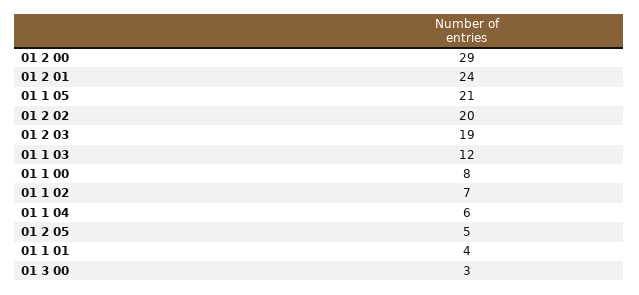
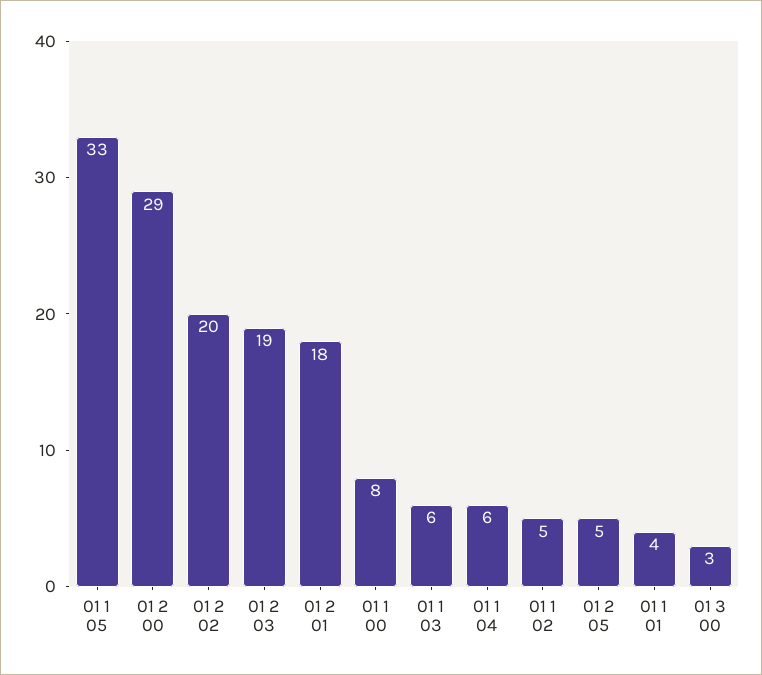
01 2 01: 24 -> 18
01 1 05: 21 -> 33
01 1 03: 12 -> 6
01 1 02: 7 -> 5

